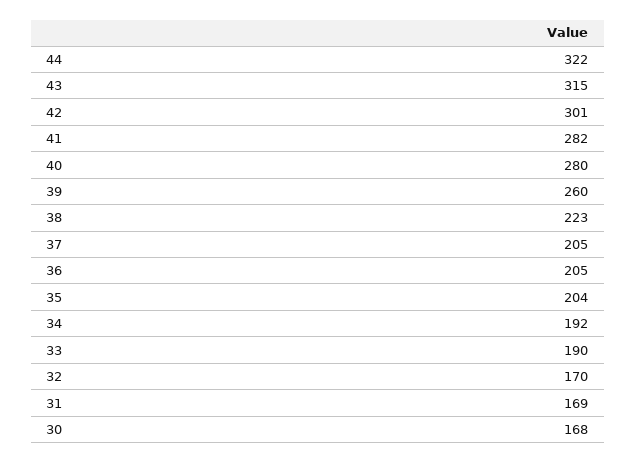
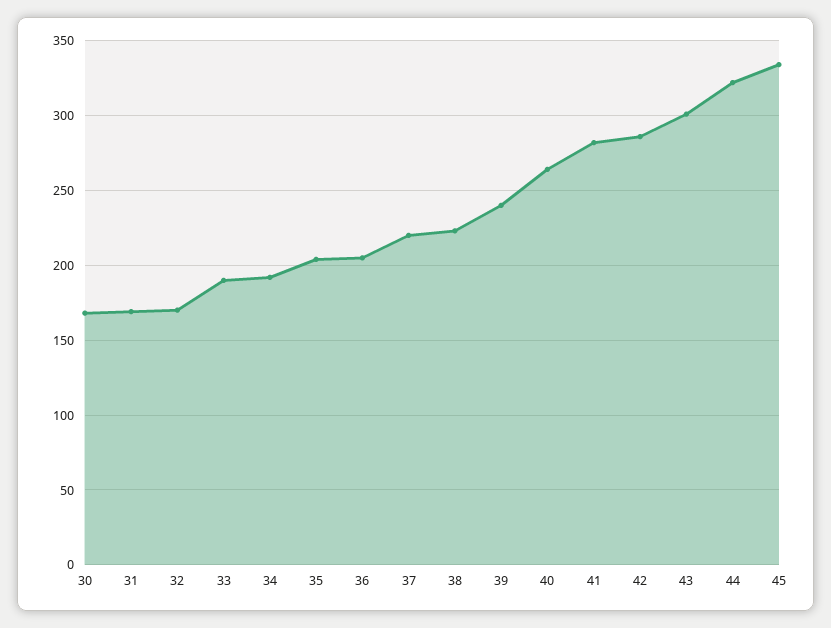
43: 315 -> 300
42: 301 -> 285
40: 280 -> 265
39: 260 -> 240
37: 205 -> 220
45: none -> 335

